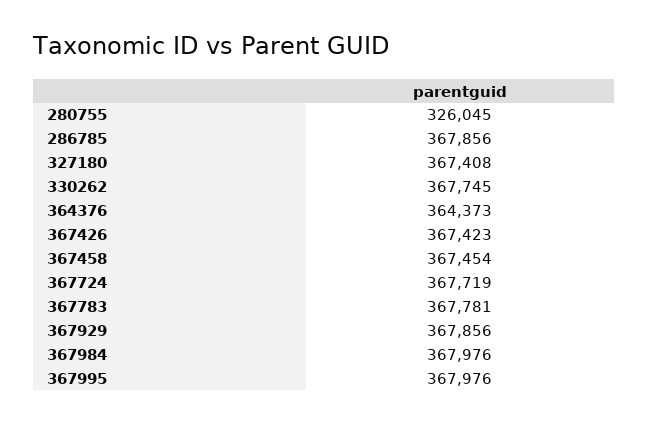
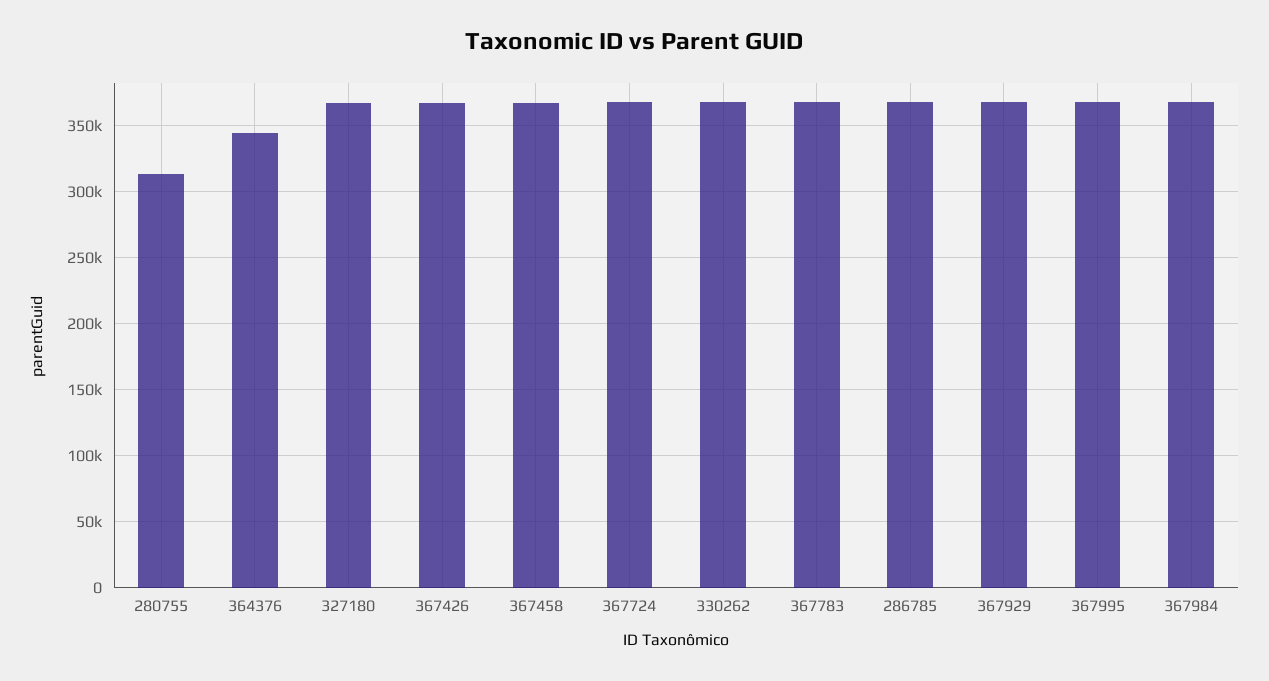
280755: 326045 -> 315000
364376: 364373 -> 345000

